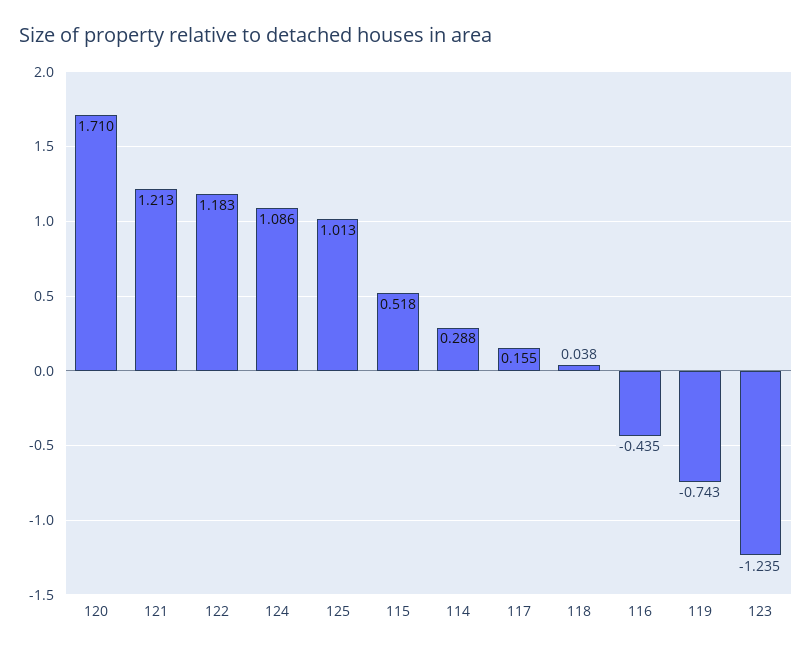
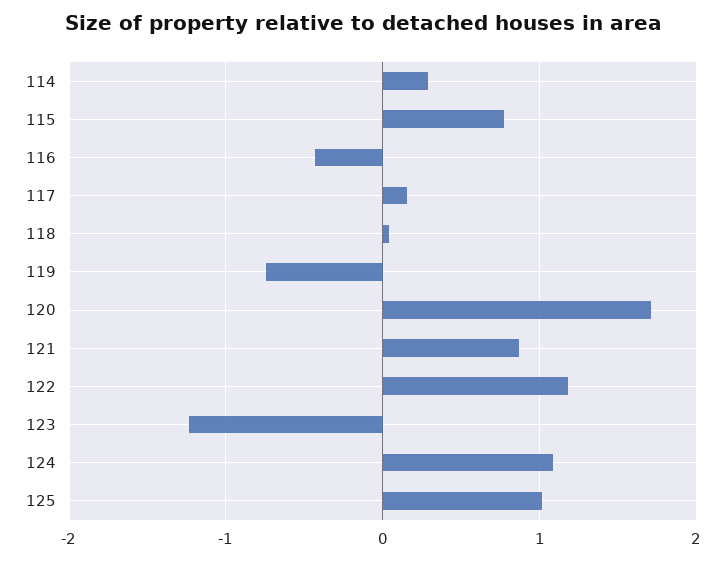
121: 1.213 -> 0.9
115: 0.518 -> 0.8

